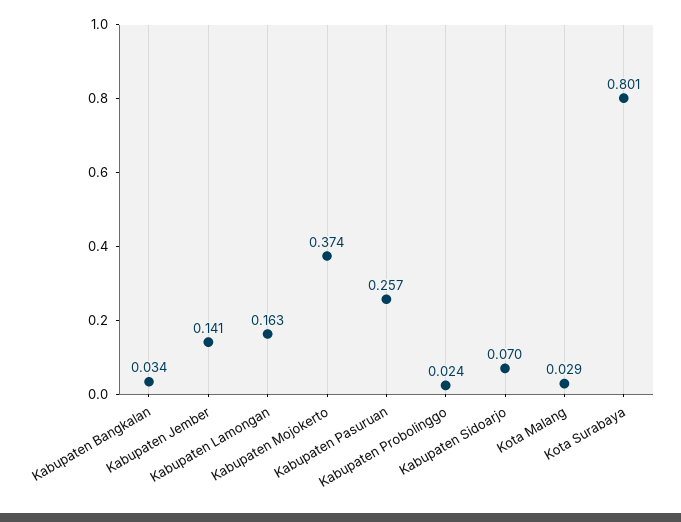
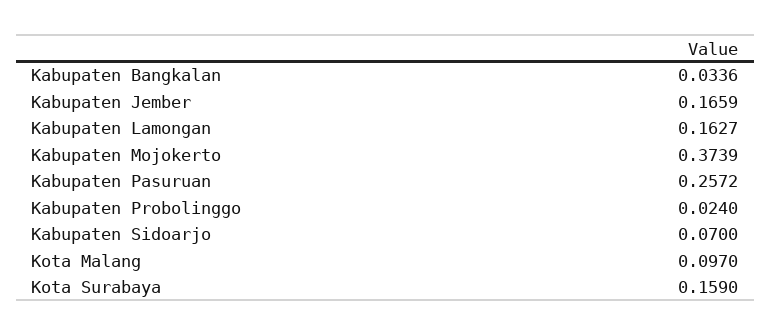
Kabupaten Jember: 0.141 -> 0.1659
Kota Malang: 0.029 -> 0.097
Kota Surabaya: 0.801 -> 0.159

